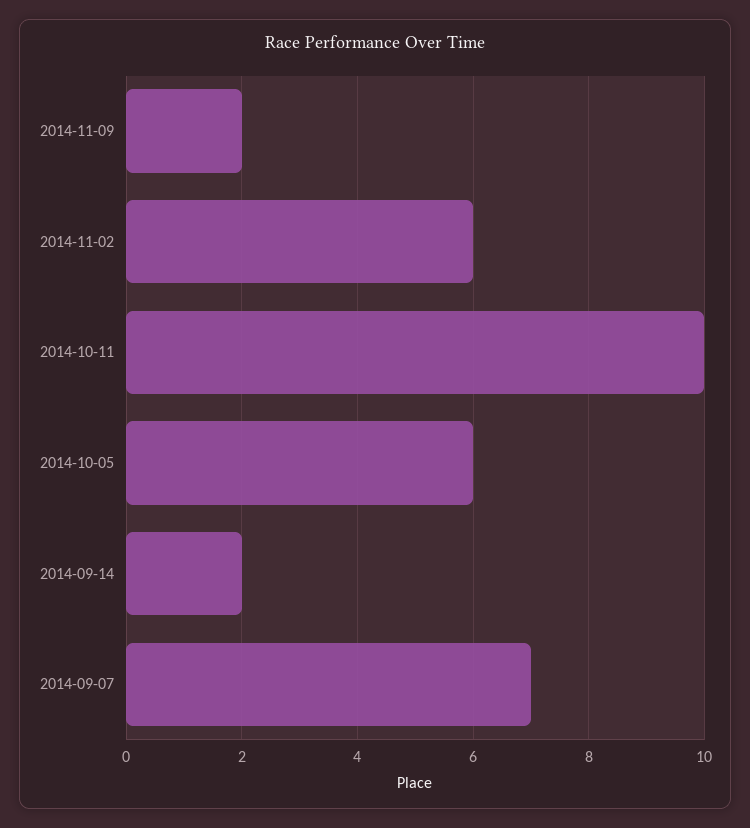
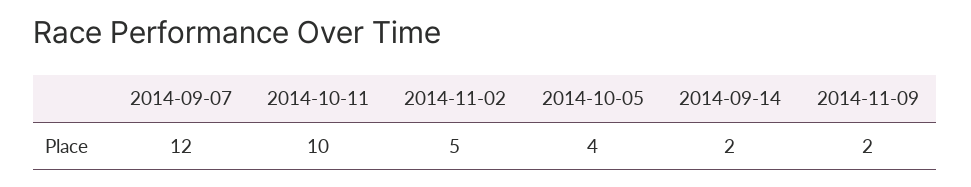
2014-11-02: 6 -> 5
2014-10-05: 6 -> 4
2014-09-07: 7 -> 12

